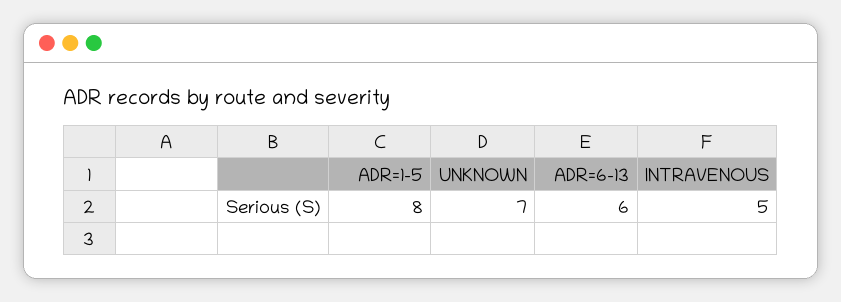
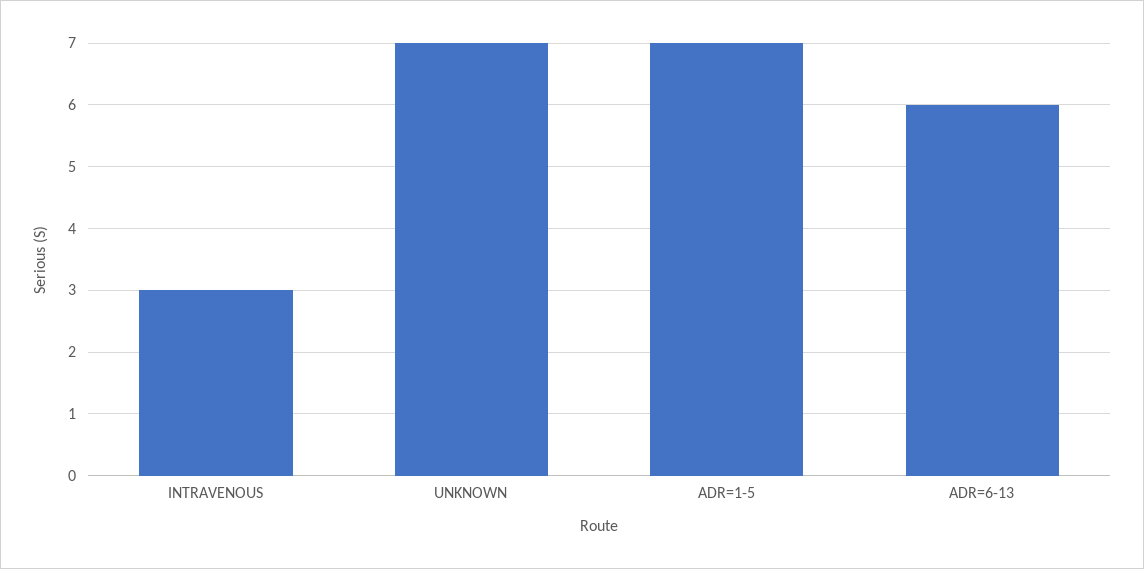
ADR=1-5: 8 -> 7
INTRAVENOUS: 5 -> 3

